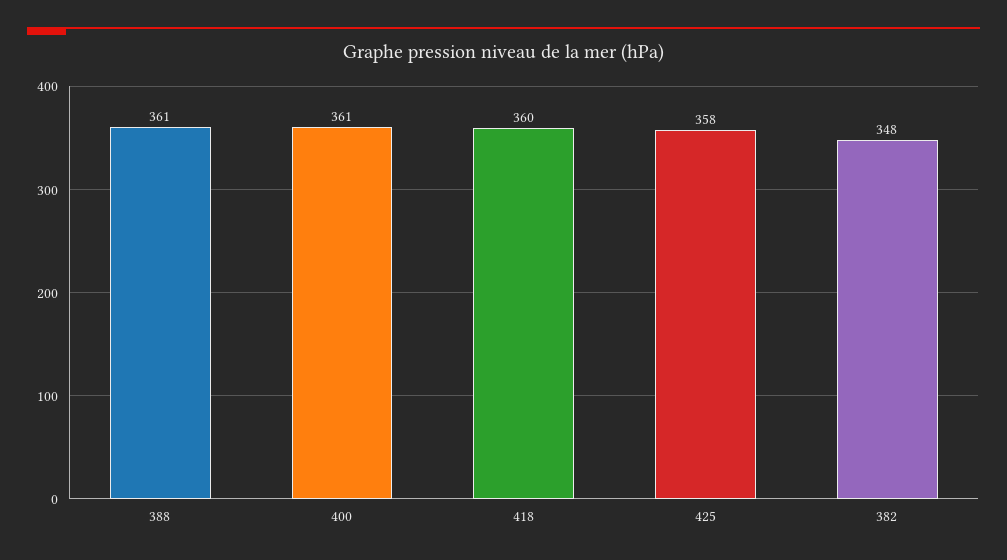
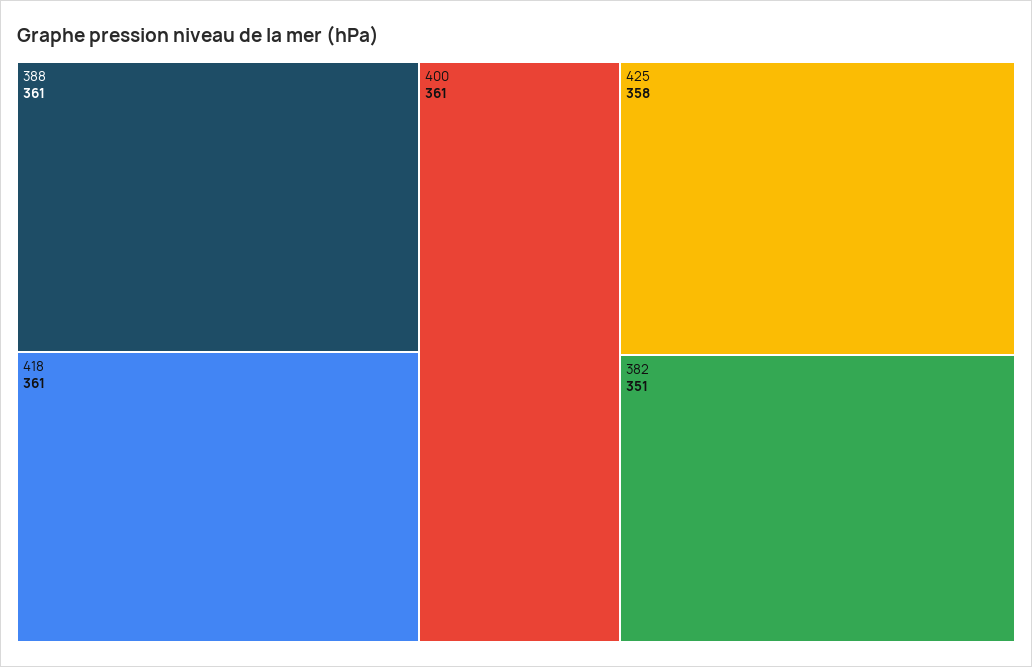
418: 360 -> 361
382: 348 -> 351

